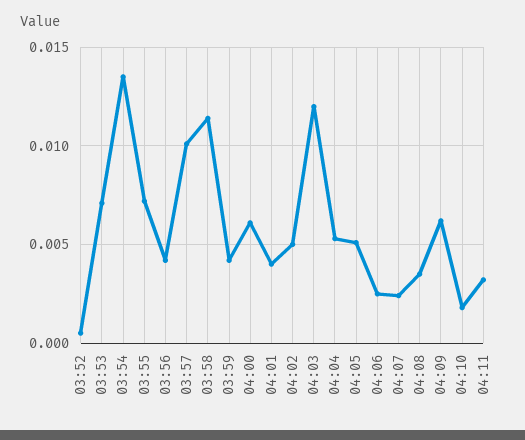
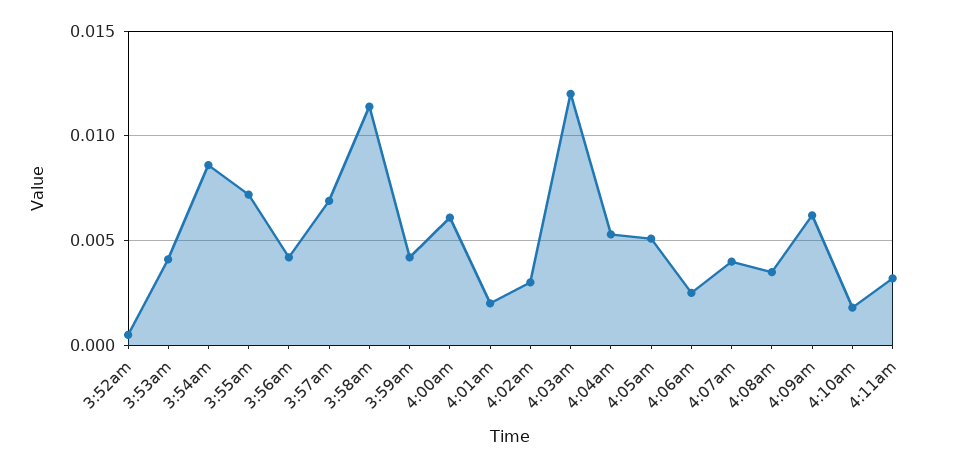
03:53: 0.007 -> 0.004
03:54: 0.0135 -> 0.0085
03:57: 0.01 -> 0.007
04:01: 0.004 -> 0.002
04:02: 0.005 -> 0.003
04:07: 0.0025 -> 0.004

